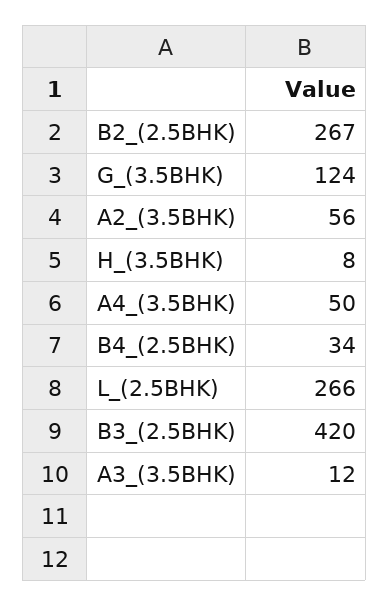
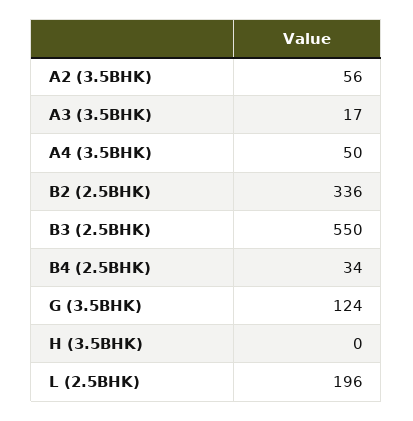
B2_(2.5BHK): 267 -> 336
H_(3.5BHK): 8 -> 0
L_(2.5BHK): 266 -> 196
B3_(2.5BHK): 420 -> 550
A3_(3.5BHK): 12 -> 17

